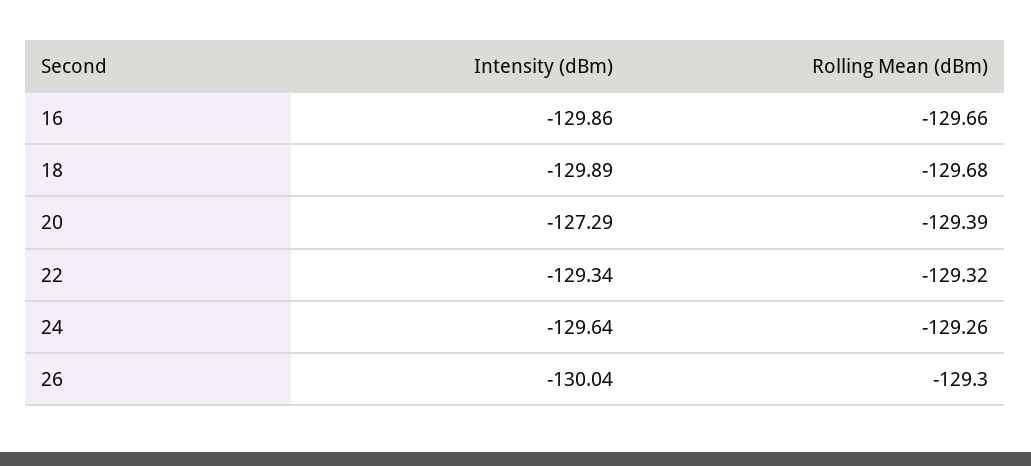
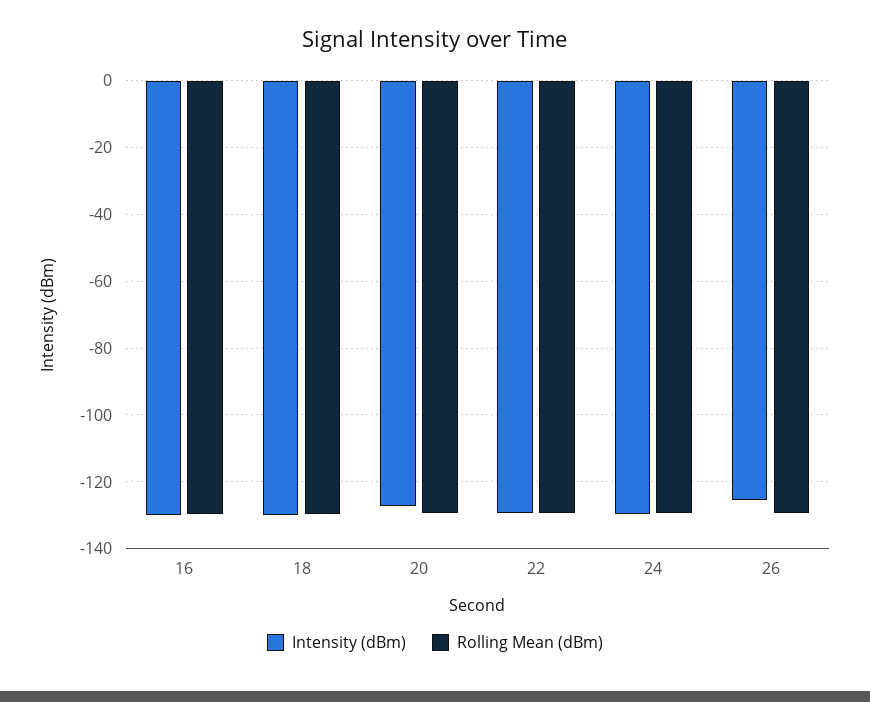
Intensity (dBm), 26: -130.04 -> -126

